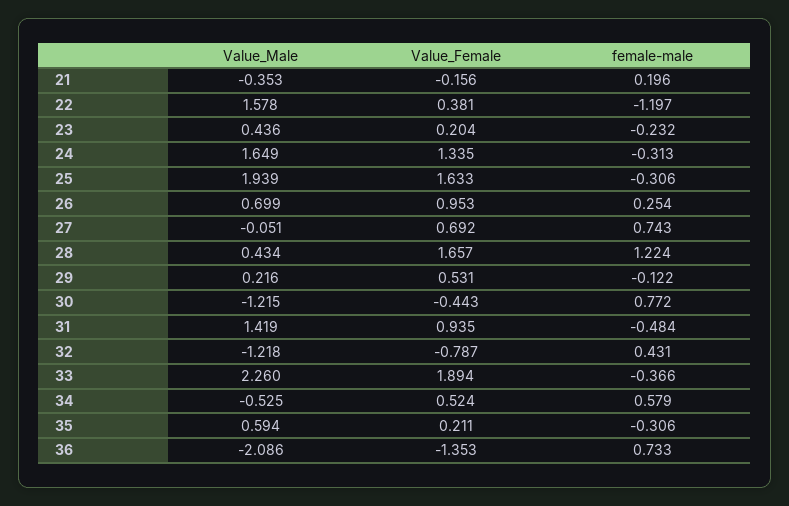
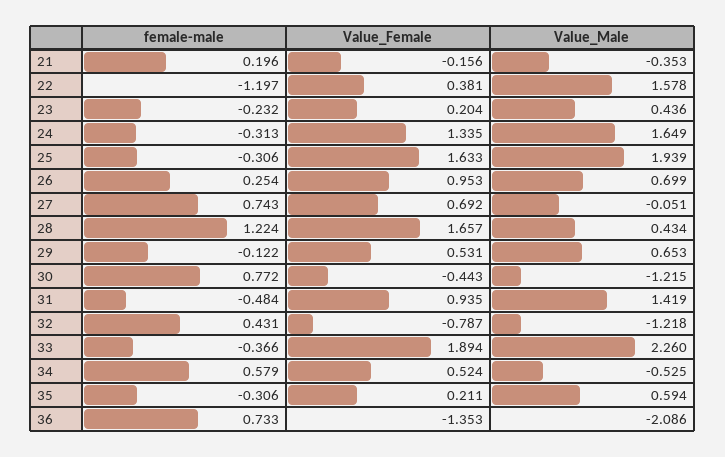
Value_Male, 29: 0.216 -> 0.653

